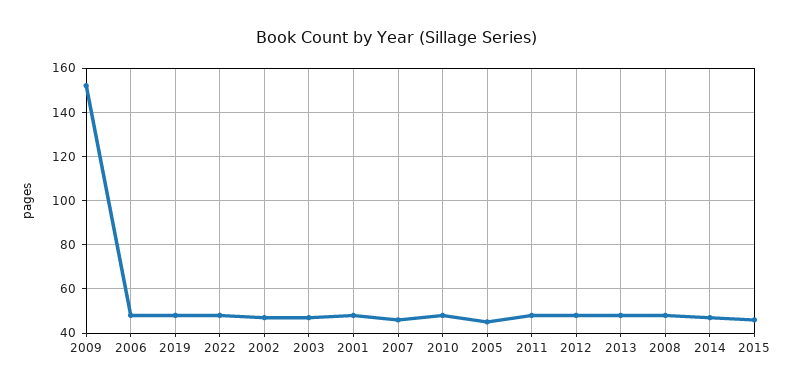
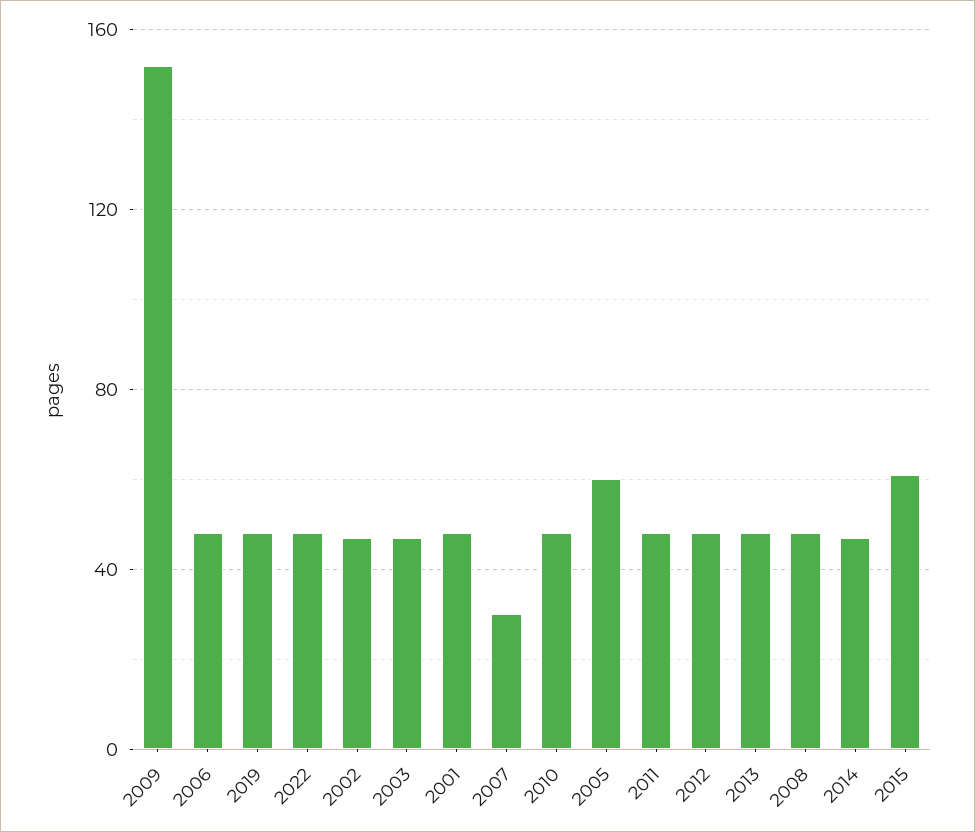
2007: 45 -> 30
2005: 45 -> 60
2015: 45 -> 60

